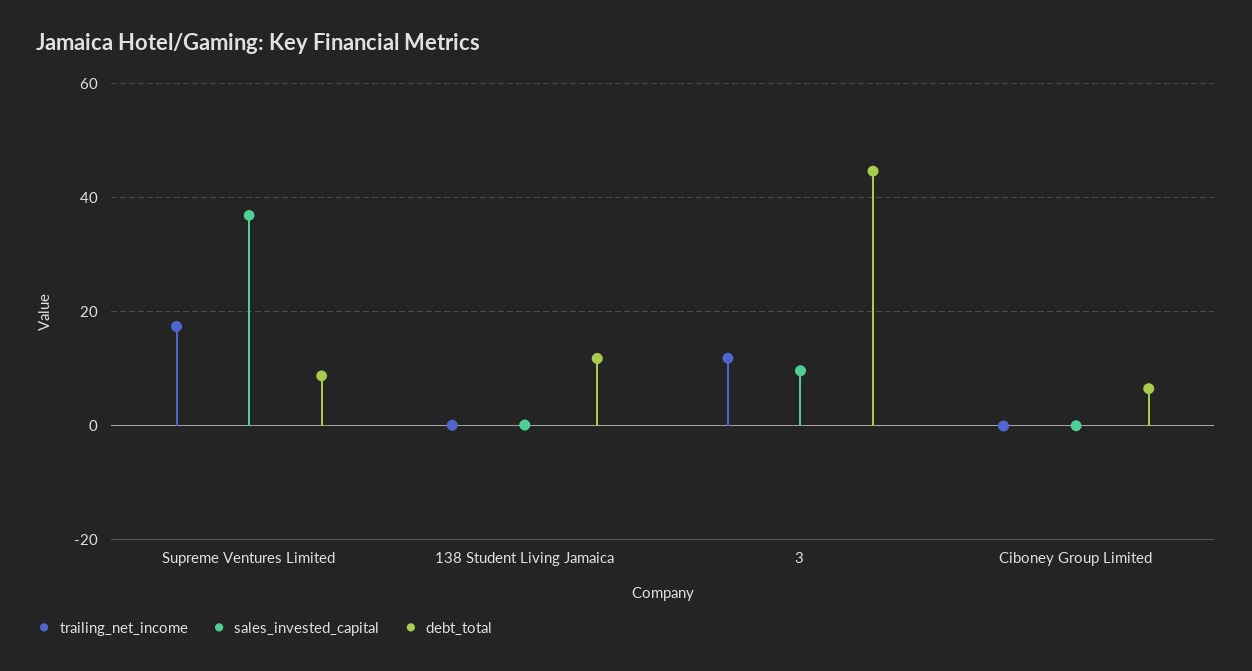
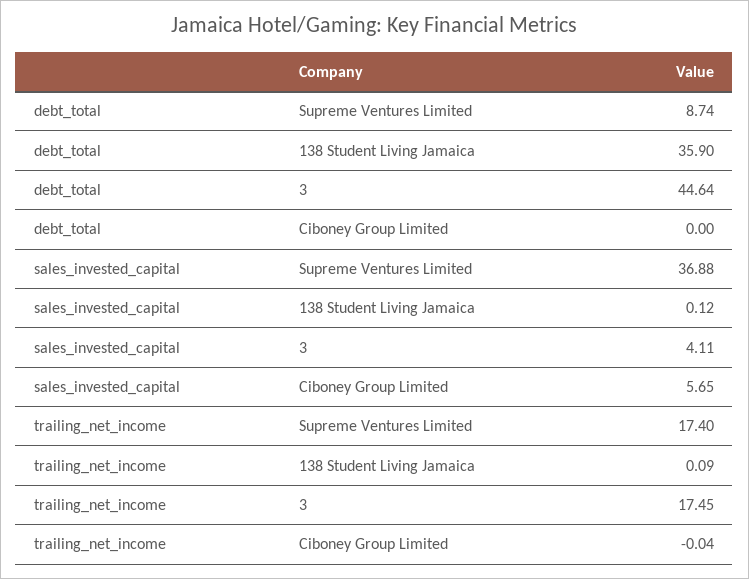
debt_total, 138 Student Living Jamaica: 12 -> 35.9
trailing_net_income, 3: 12 -> 17.45
sales_invested_capital, 3: 10 -> 4.11
sales_invested_capital, Ciboney Group Limited: 0 -> 5.65
debt_total, Ciboney Group Limited: 6 -> 0

